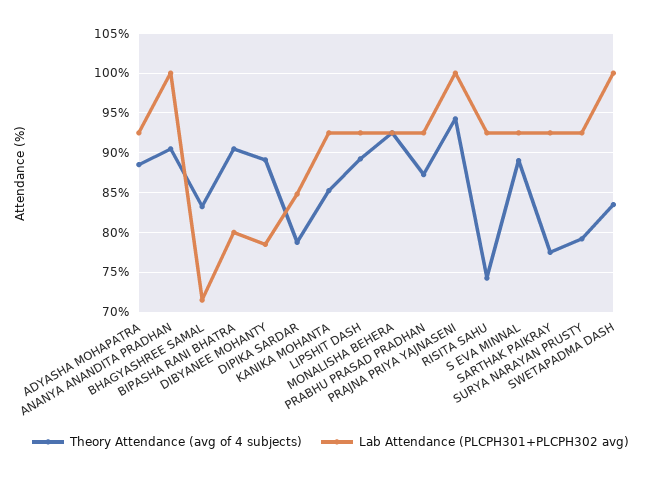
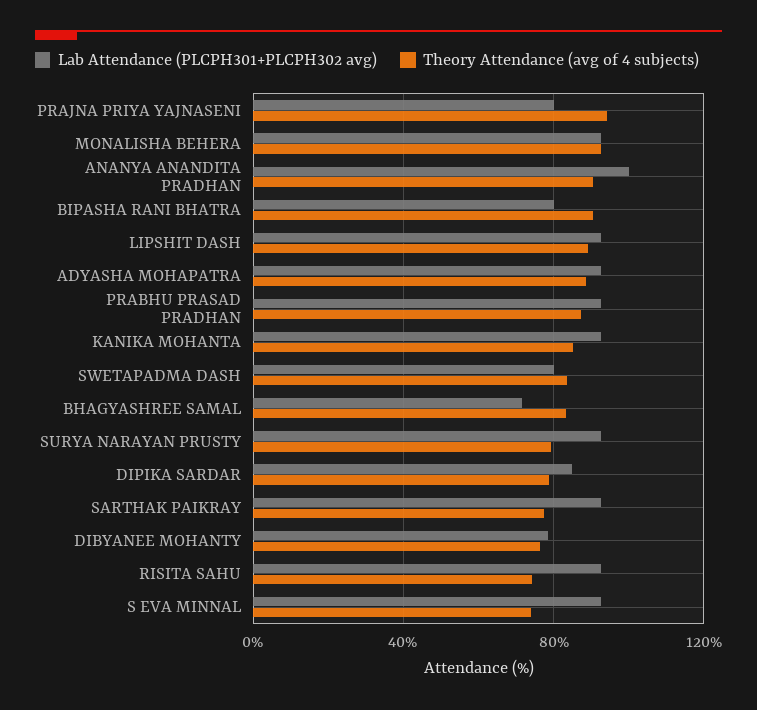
Theory Attendance (avg of 4 subjects), DIBYANEE MOHANTY: 89 -> 75
Lab Attendance (PLCPH301+PLCPH302 avg), PRAJNA PRIYA YAJNASENI: 100 -> 80
Theory Attendance (avg of 4 subjects), S EVA MINNAL: 89 -> 75
Lab Attendance (PLCPH301+PLCPH302 avg), SWETAPADMA DASH: 100 -> 80

